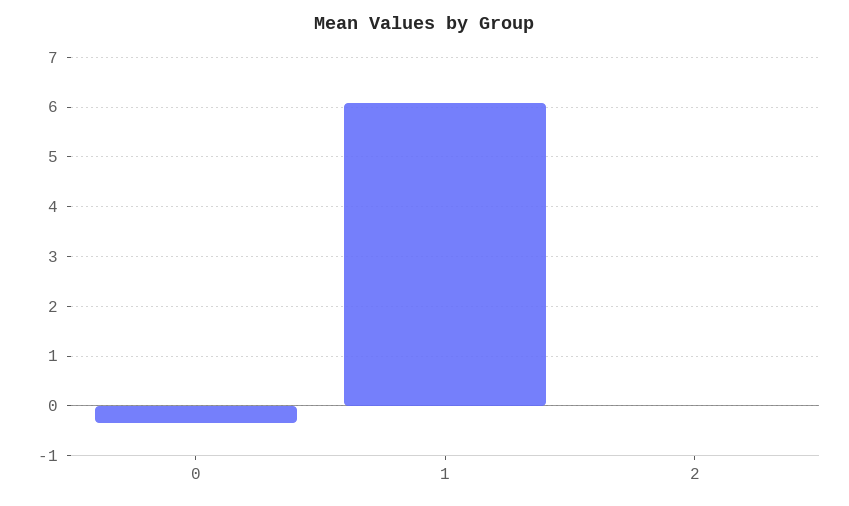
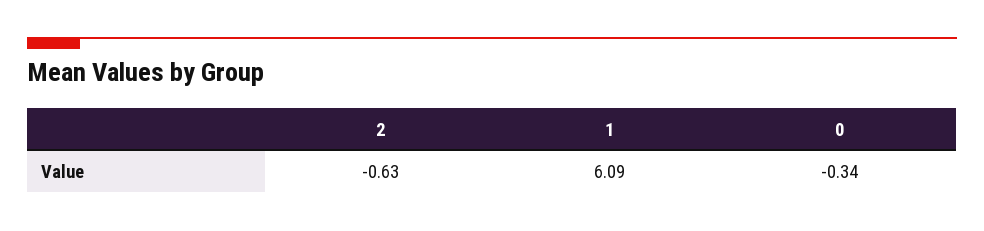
2: 0 -> -0.63

